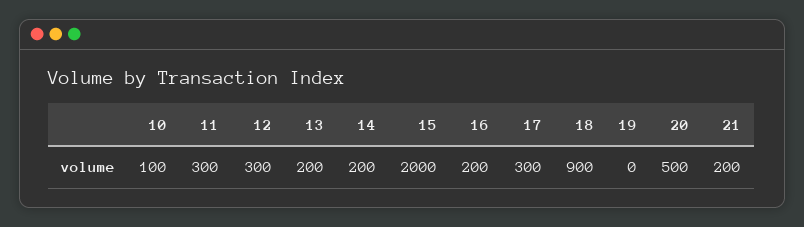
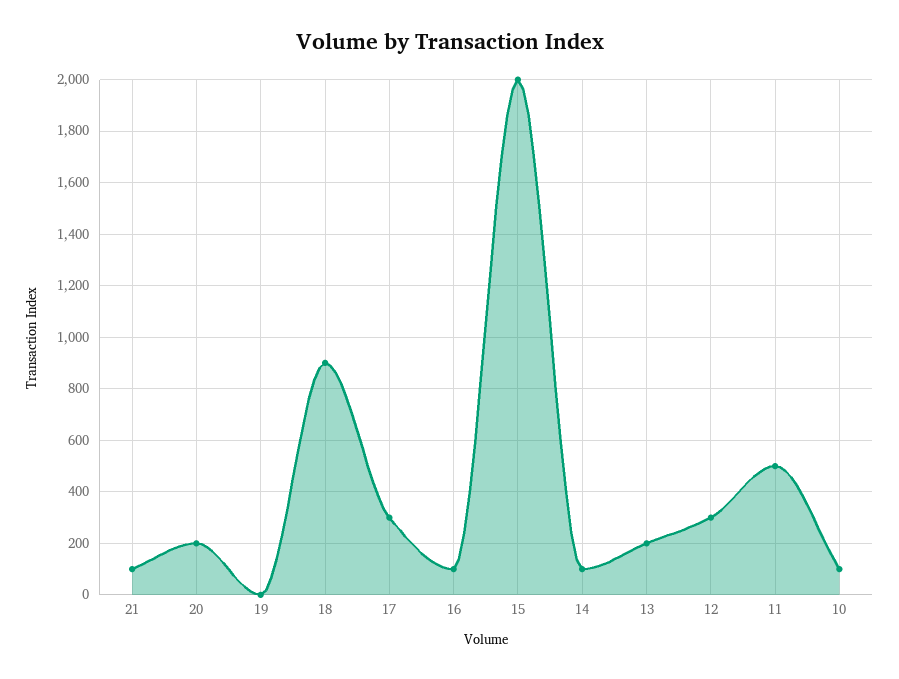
11: 300 -> 500
14: 200 -> 100
16: 200 -> 100
20: 500 -> 200
21: 200 -> 100

